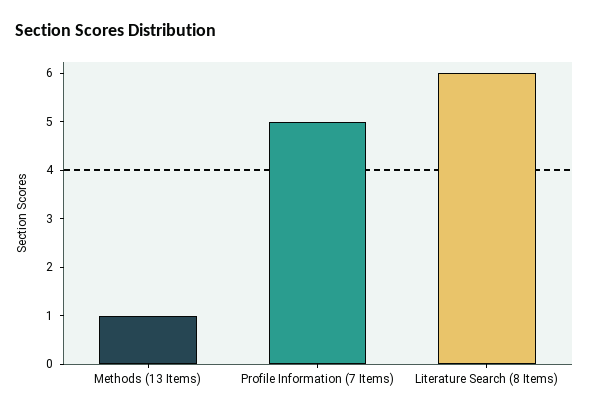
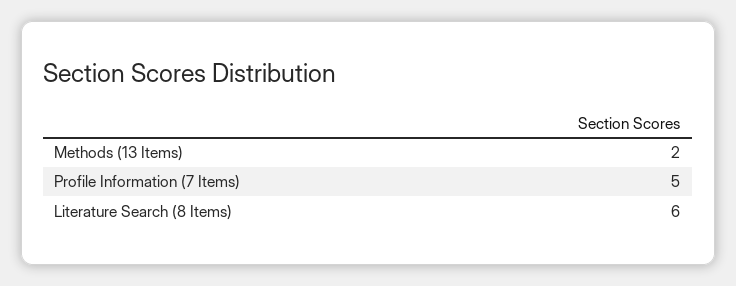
Methods (13 Items): 1 -> 2

